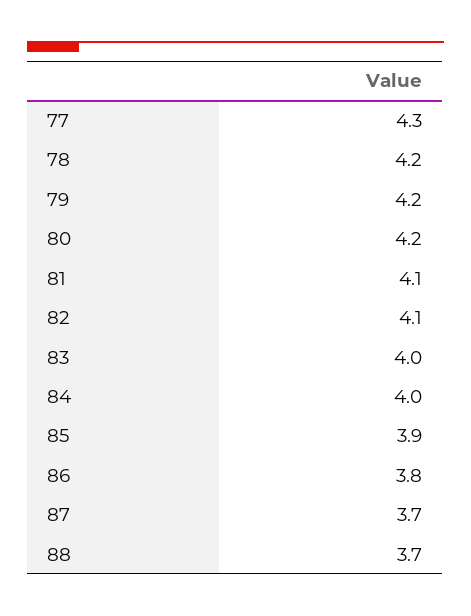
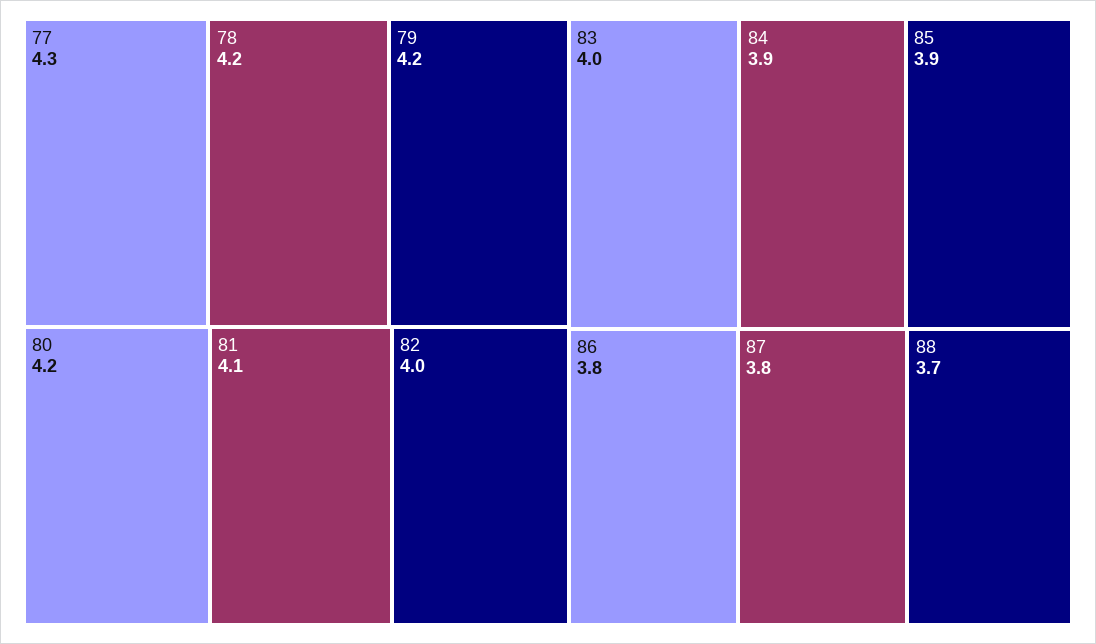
82: 4.1 -> 4
84: 4 -> 3.9
87: 3.7 -> 3.8

